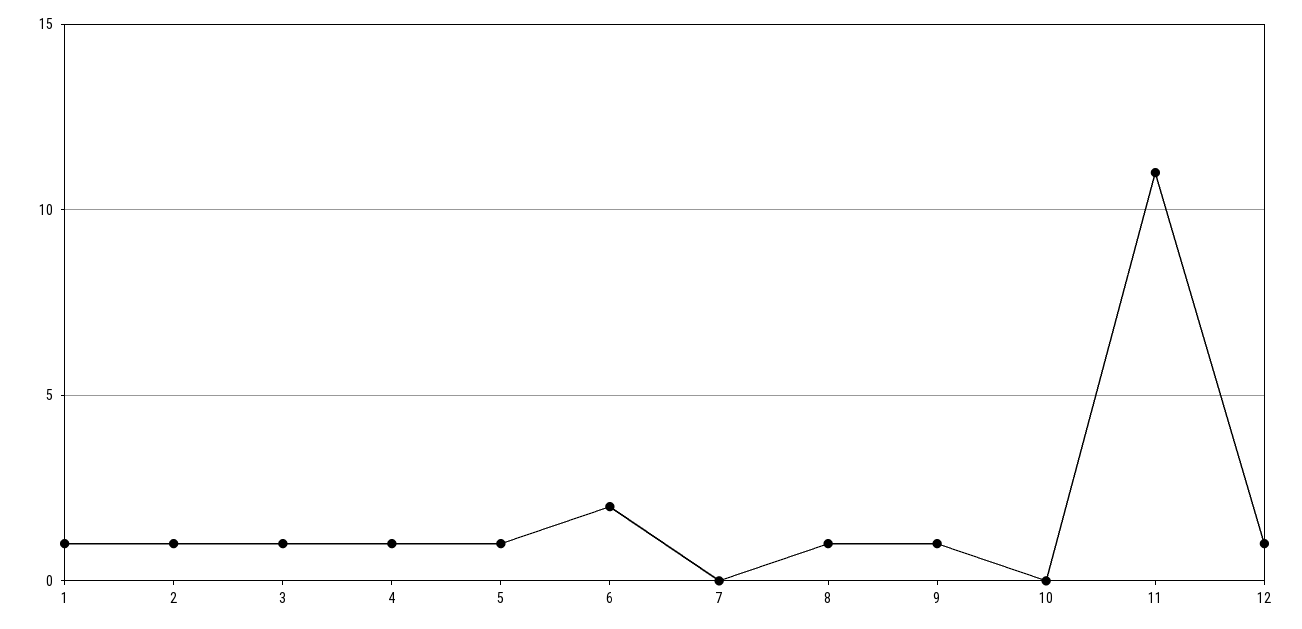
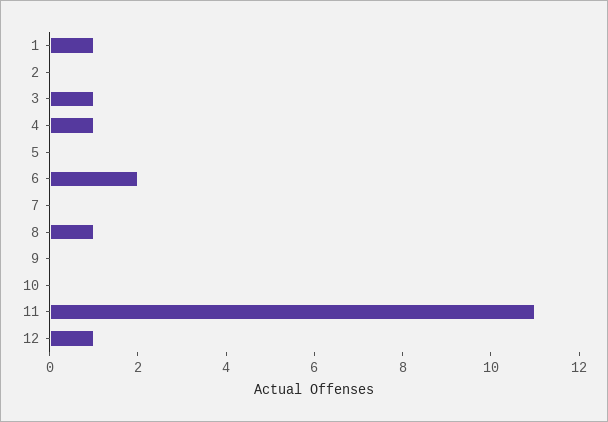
2: 1 -> 0
5: 1 -> 0
9: 1 -> 0

